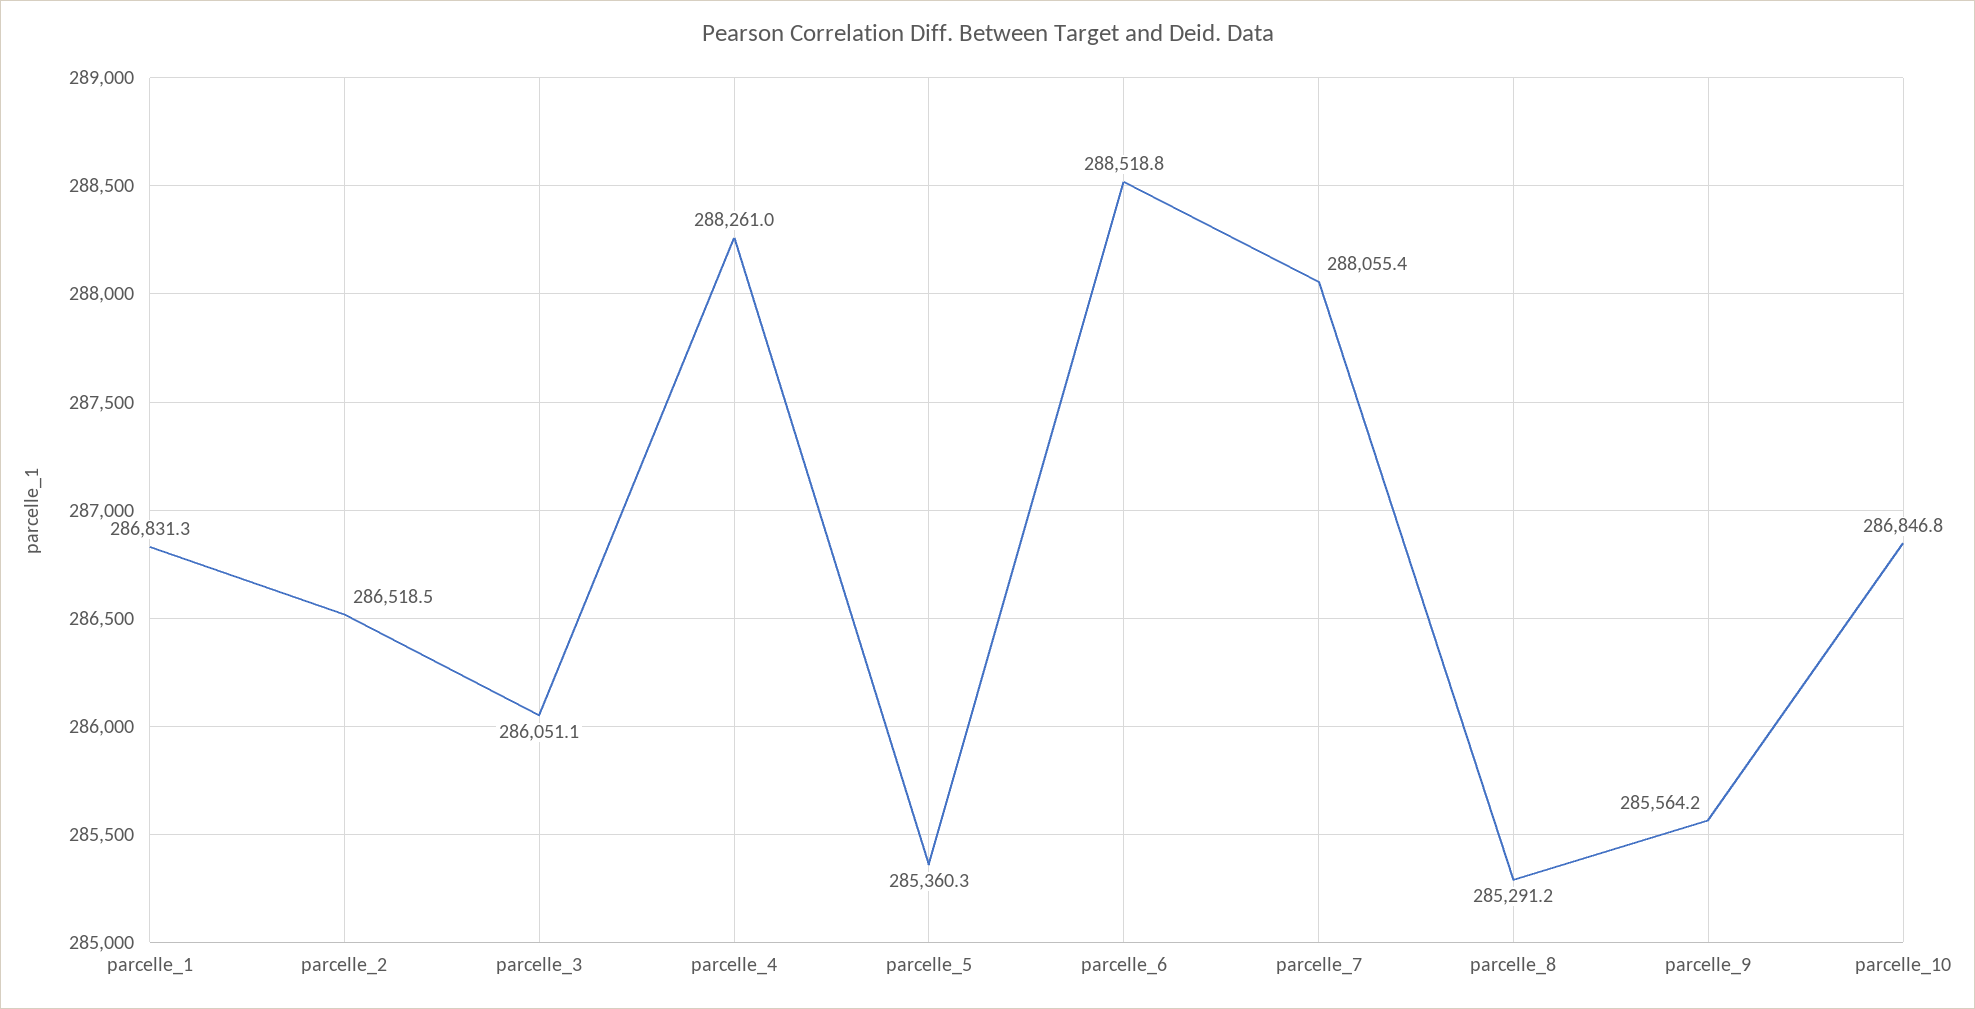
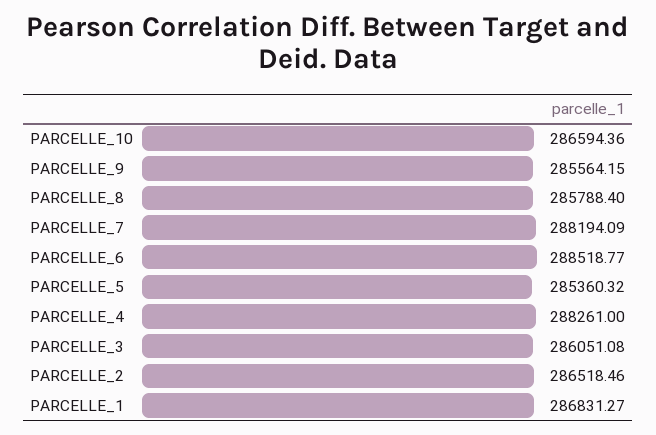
parcelle_7: 288055.4 -> 288194.09
parcelle_8: 285291.2 -> 285788.4
parcelle_10: 286846.8 -> 286594.36

